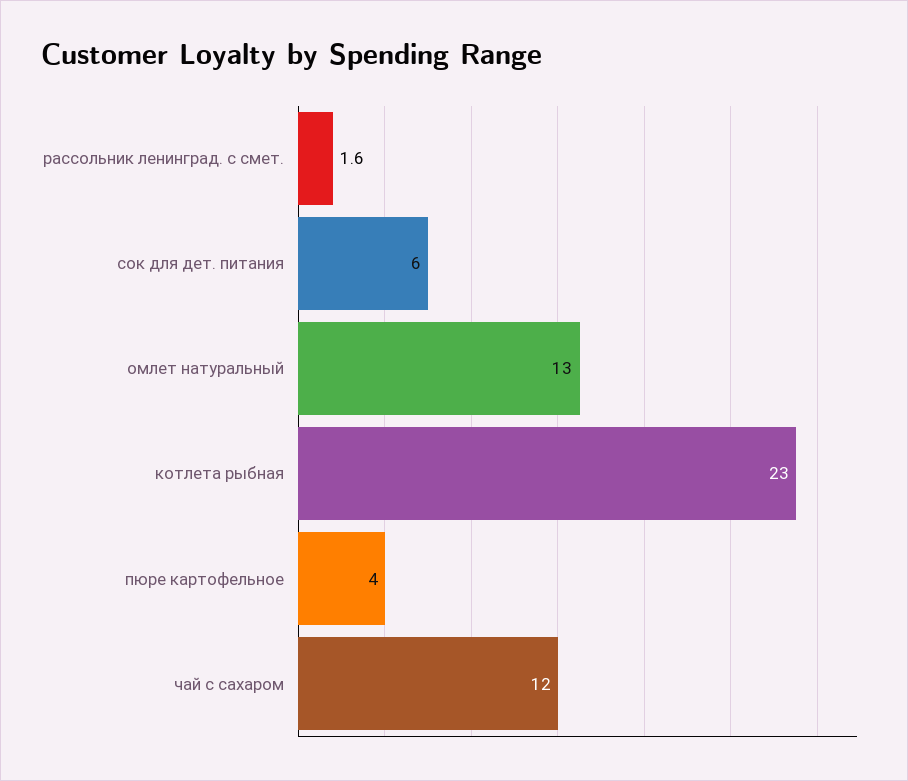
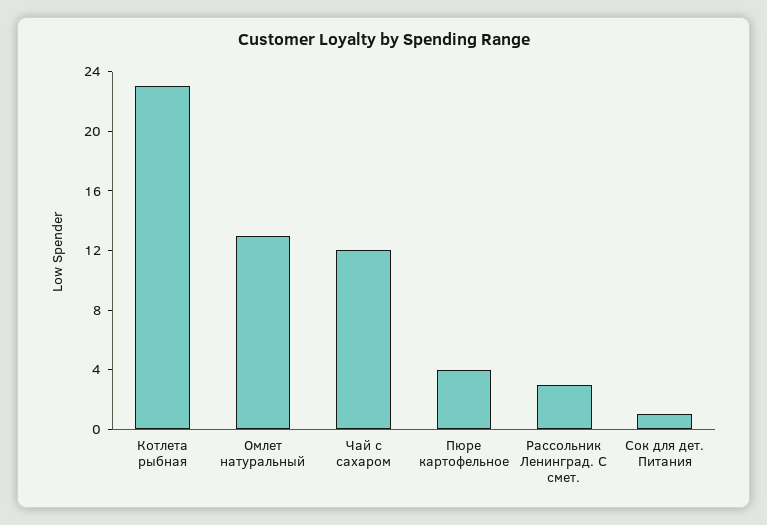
рассольник ленинград. с смет.: 1.6 -> 3
сок для дет. питания: 6 -> 1

